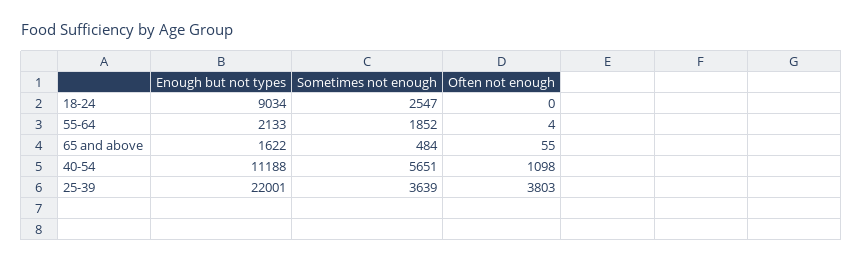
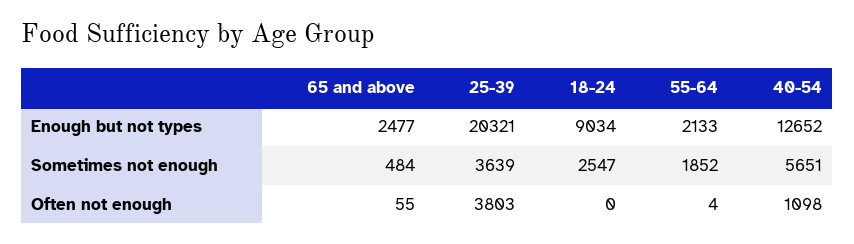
Enough but not types, 65 and above: 1622 -> 2477
Enough but not types, 40-54: 11188 -> 12652
Enough but not types, 25-39: 22001 -> 20321

